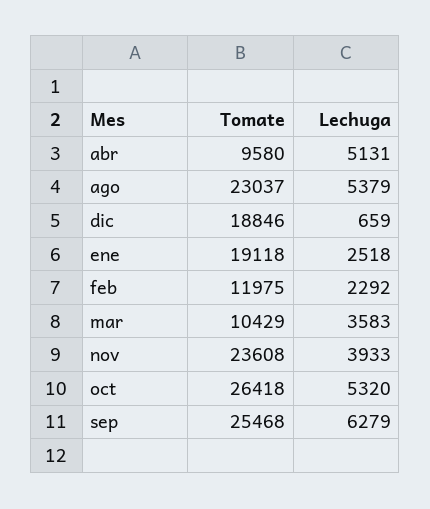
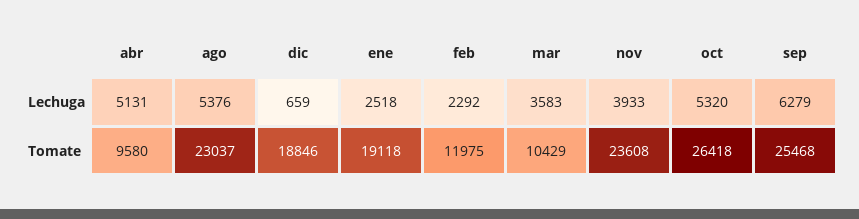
Lechuga, ago: 5379 -> 5376

